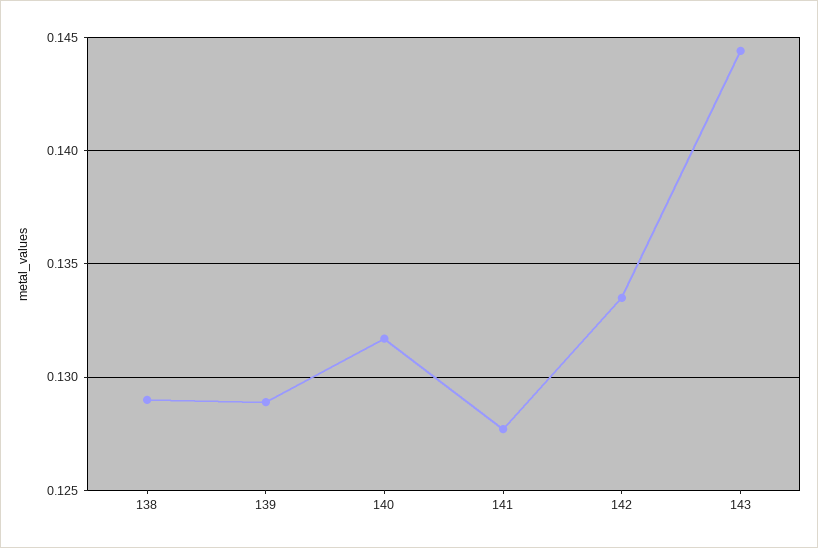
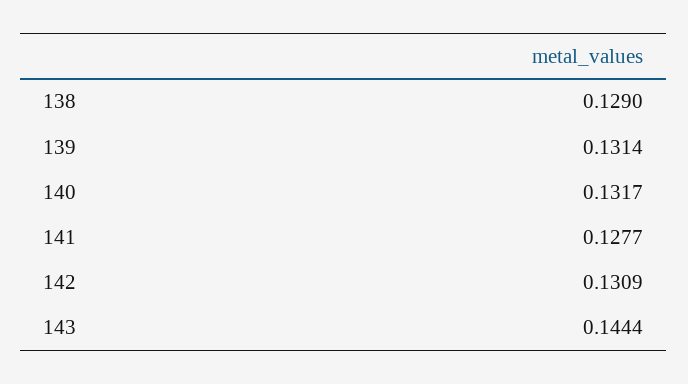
139: 0.129 -> 0.1314
142: 0.1335 -> 0.1309

